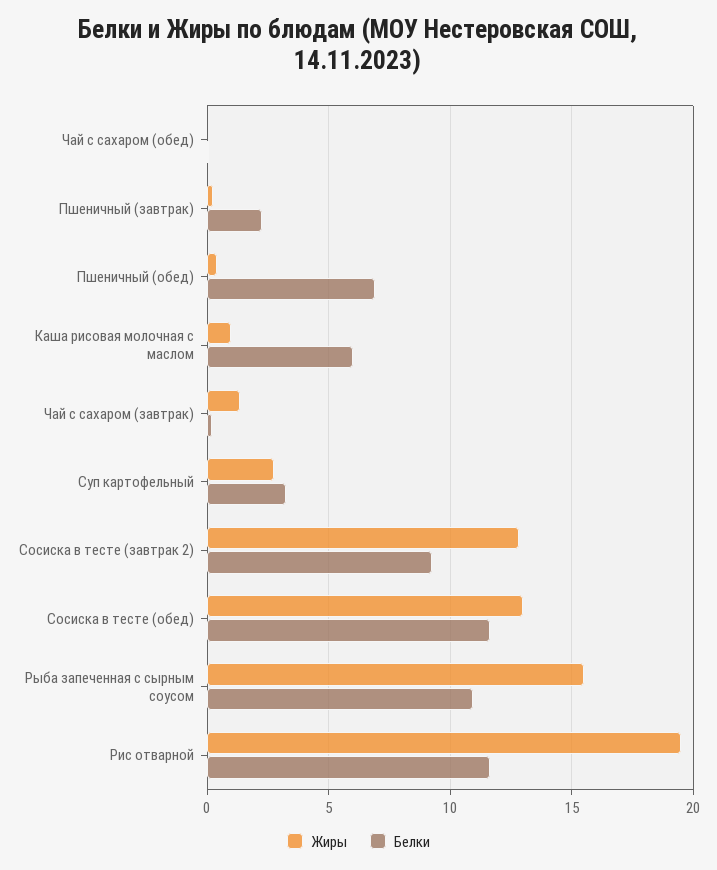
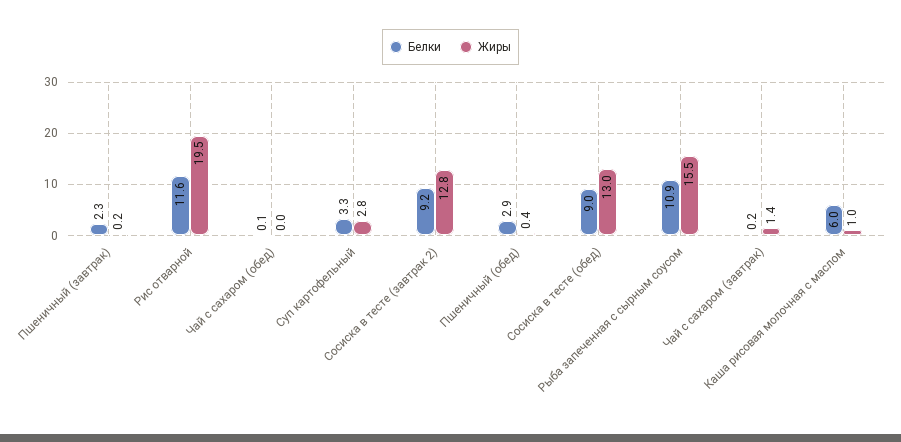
Белки, Пшеничный (обед): 7 -> 2.9
Белки, Сосиска в тесте (обед): 11.5 -> 9

